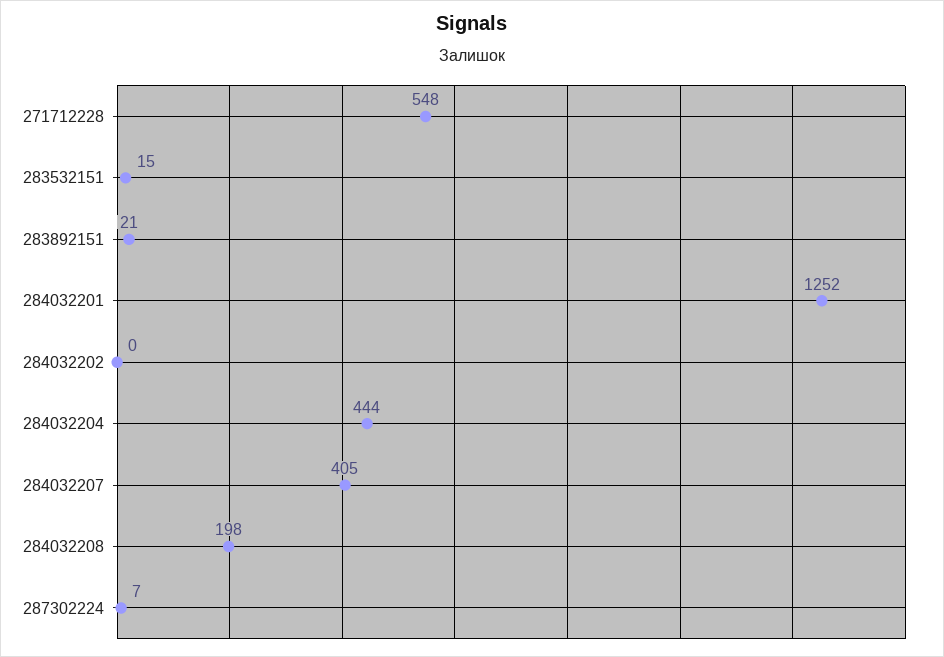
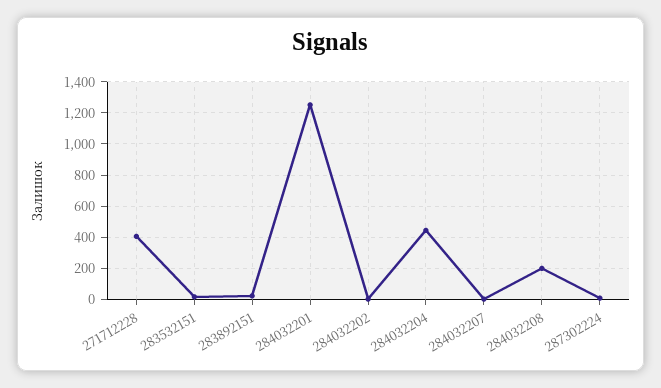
271712228: 548 -> 400
284032207: 405 -> 0

